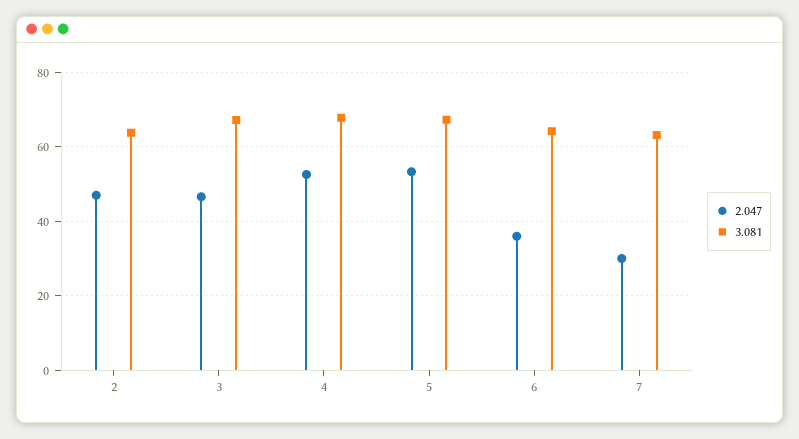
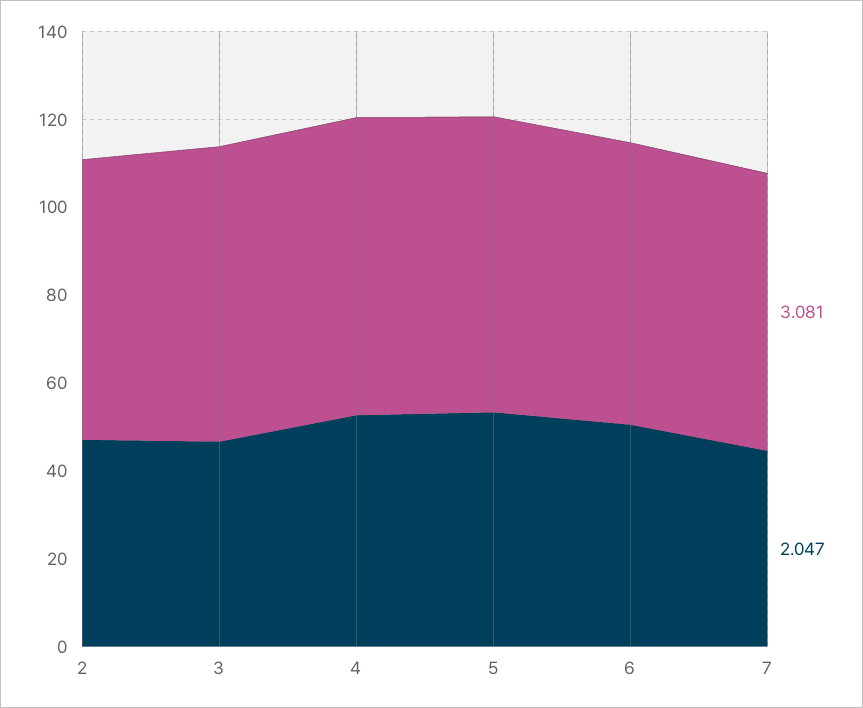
2.047, 6: 36 -> 50
2.047, 7: 30 -> 45

